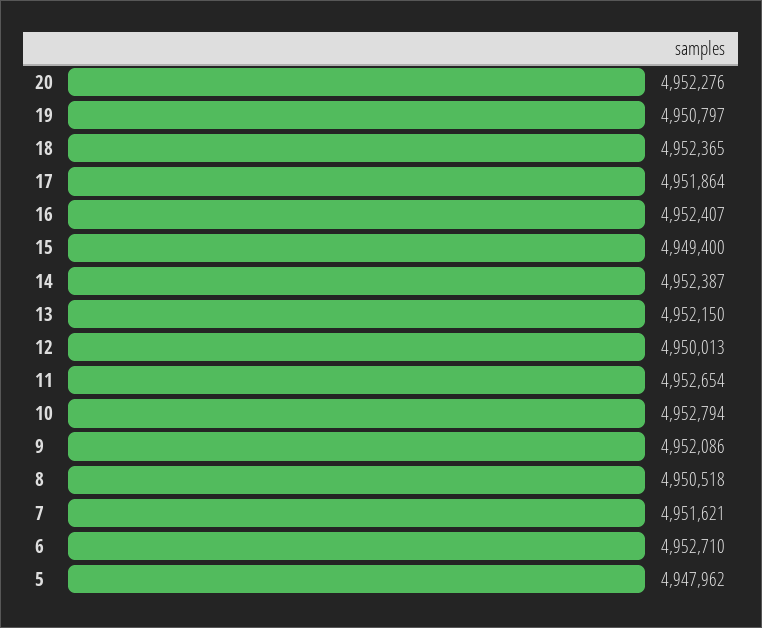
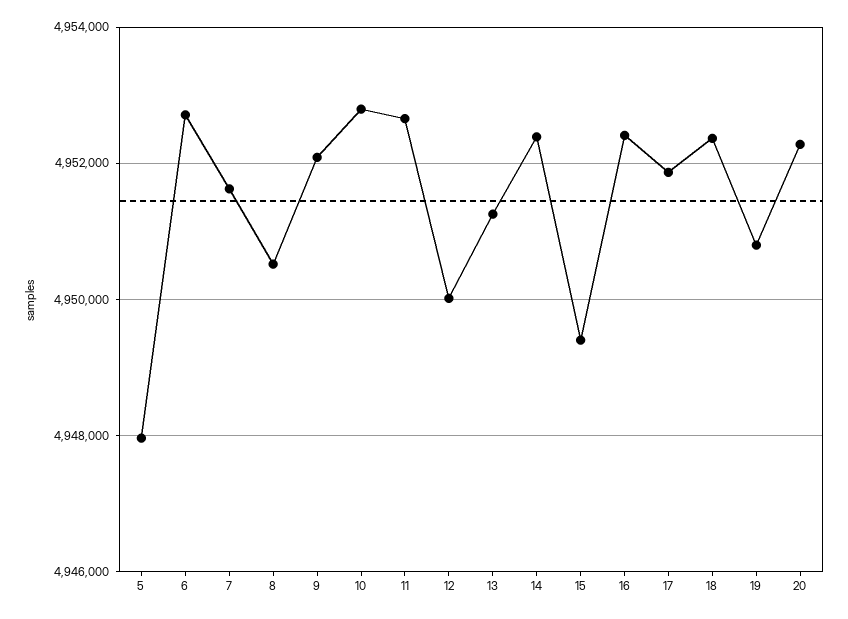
13: 4952150 -> 4951200

